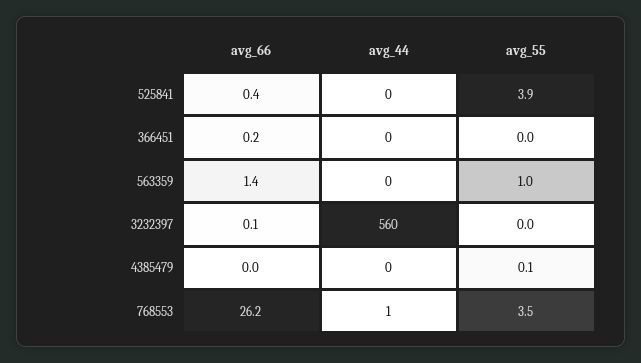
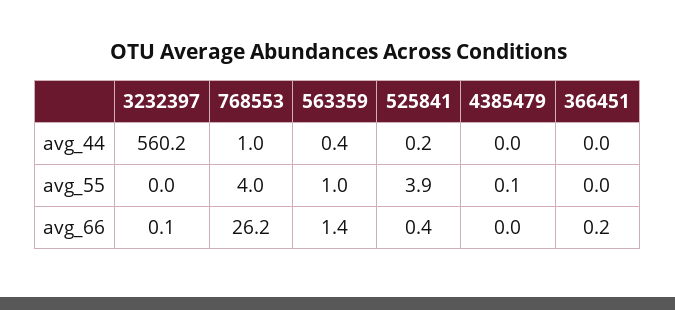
avg_55, 768553: 3.5 -> 4

